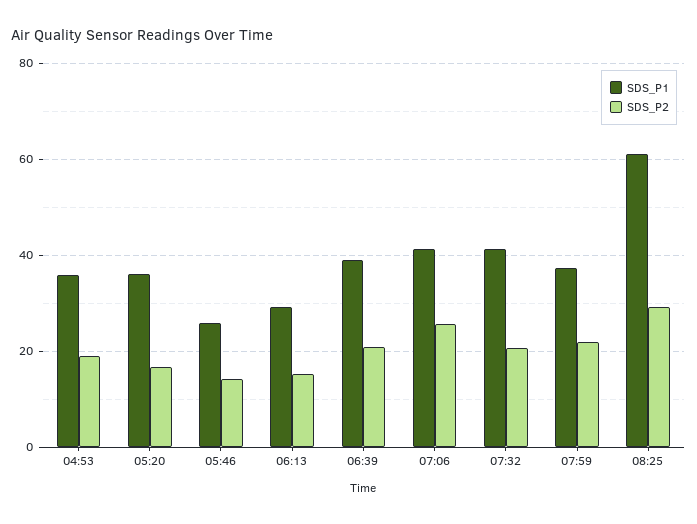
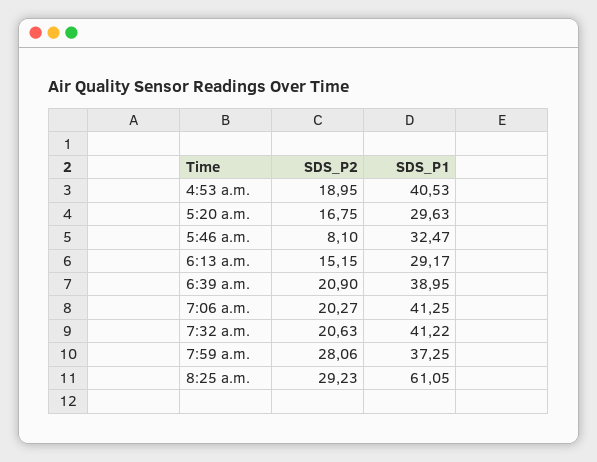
SDS_P1, 04:53: 36 -> 40.53
SDS_P1, 05:20: 36 -> 29.63
SDS_P1, 05:46: 26 -> 32.47
SDS_P2, 05:46: 14 -> 8.1
SDS_P2, 07:06: 26 -> 20.27
SDS_P2, 07:59: 22 -> 28.06

